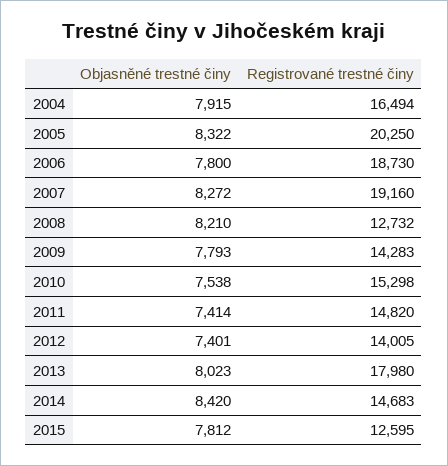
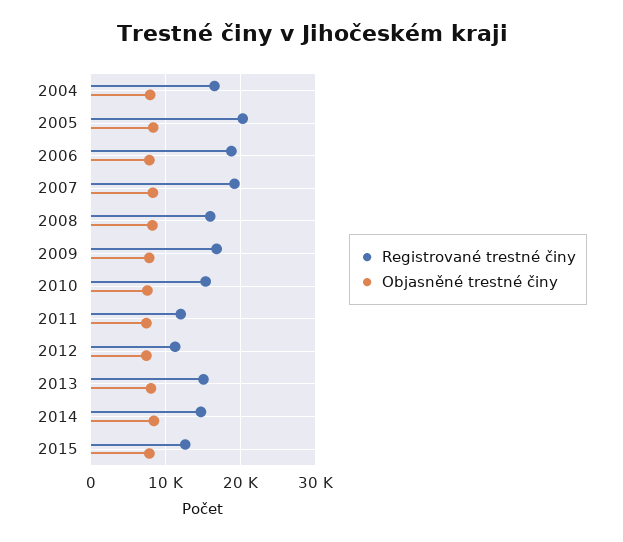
Registrované trestné činy, 2008: 12732 -> 16000
Registrované trestné činy, 2009: 14283 -> 17000
Registrované trestné činy, 2011: 14820 -> 12000
Registrované trestné činy, 2012: 14005 -> 11000
Registrované trestné činy, 2013: 17980 -> 15000

